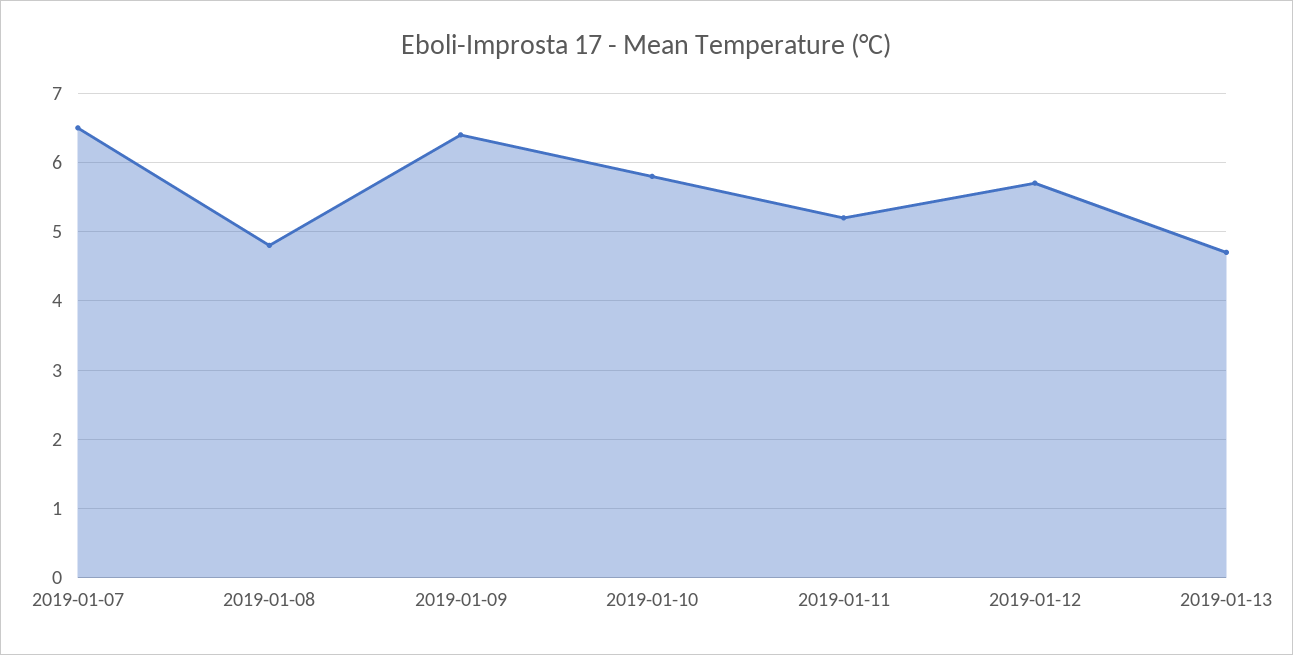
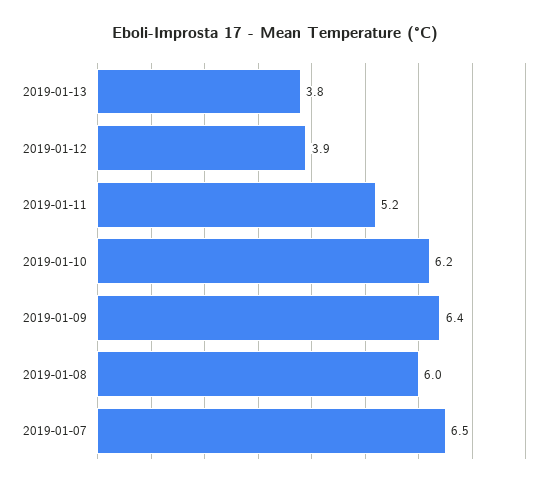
2019-01-08: 4.8 -> 6
2019-01-10: 5.8 -> 6.2
2019-01-12: 5.7 -> 3.9
2019-01-13: 4.7 -> 3.8

